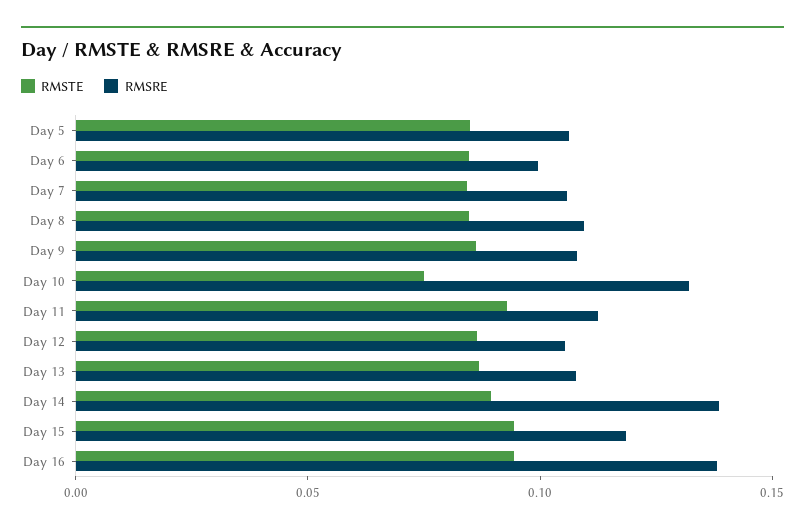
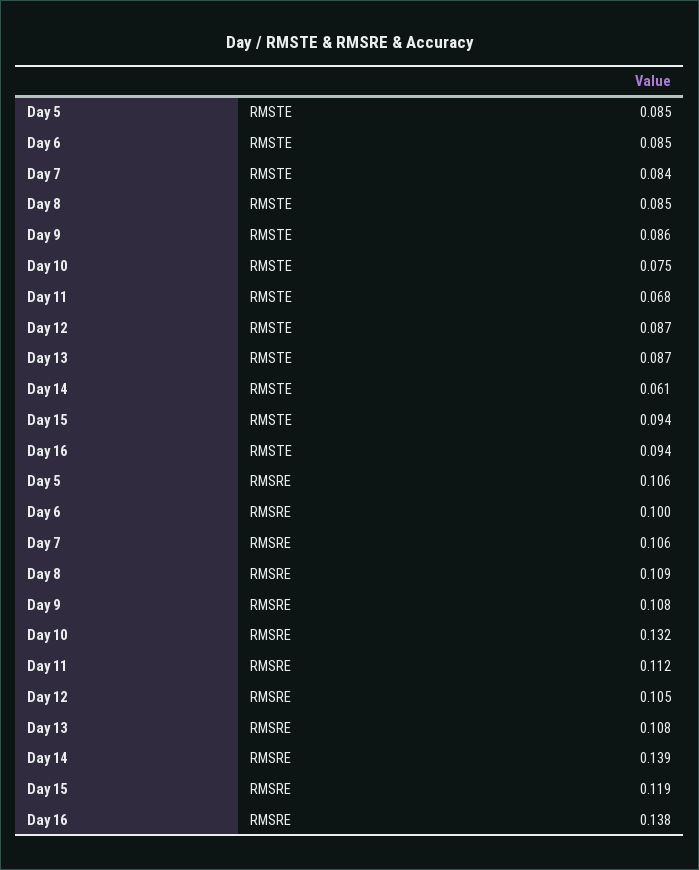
RMSTE, Day 11: 0.09 -> 0.068
RMSTE, Day 14: 0.09 -> 0.061

